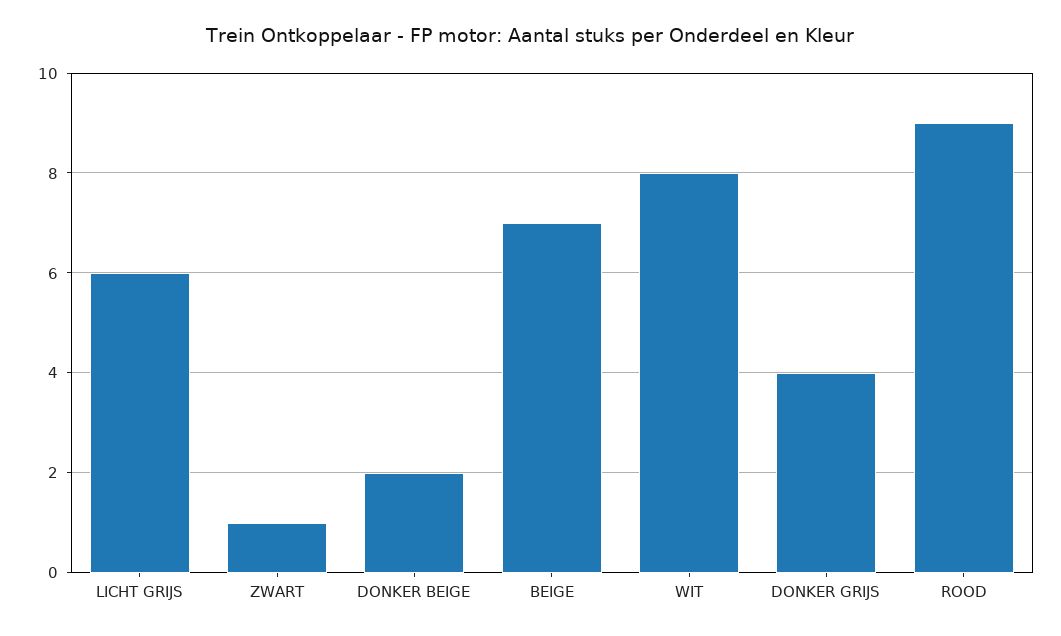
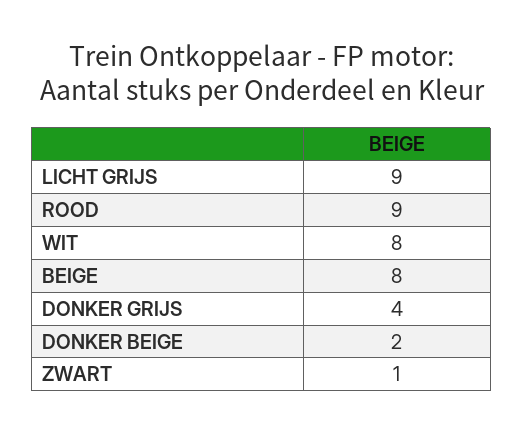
LICHT GRIJS: 6 -> 9
BEIGE: 7 -> 8

